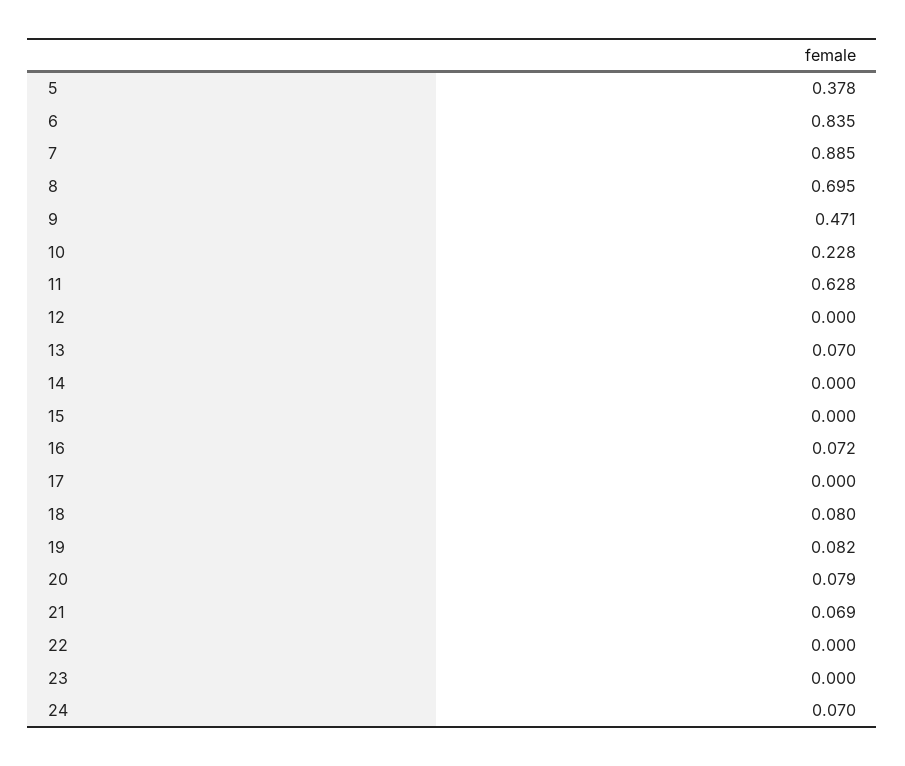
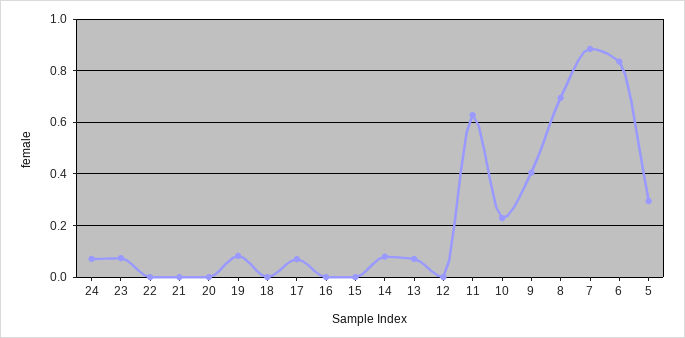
5: 0.378 -> 0.3
9: 0.471 -> 0.4
14: 0 -> 0.075
16: 0.072 -> 0
17: 0 -> 0.075
18: 0.08 -> 0
20: 0.079 -> 0
21: 0.069 -> 0
23: 0 -> 0.075

